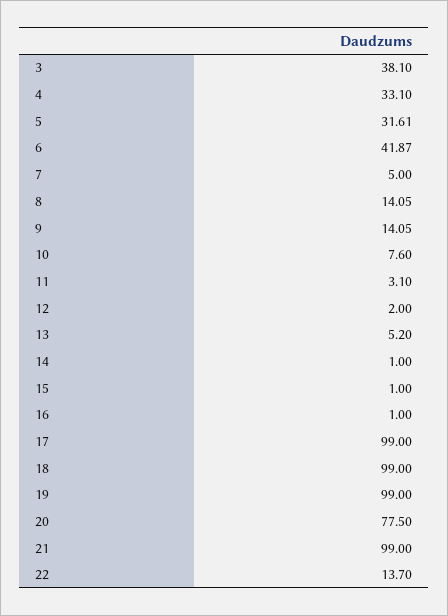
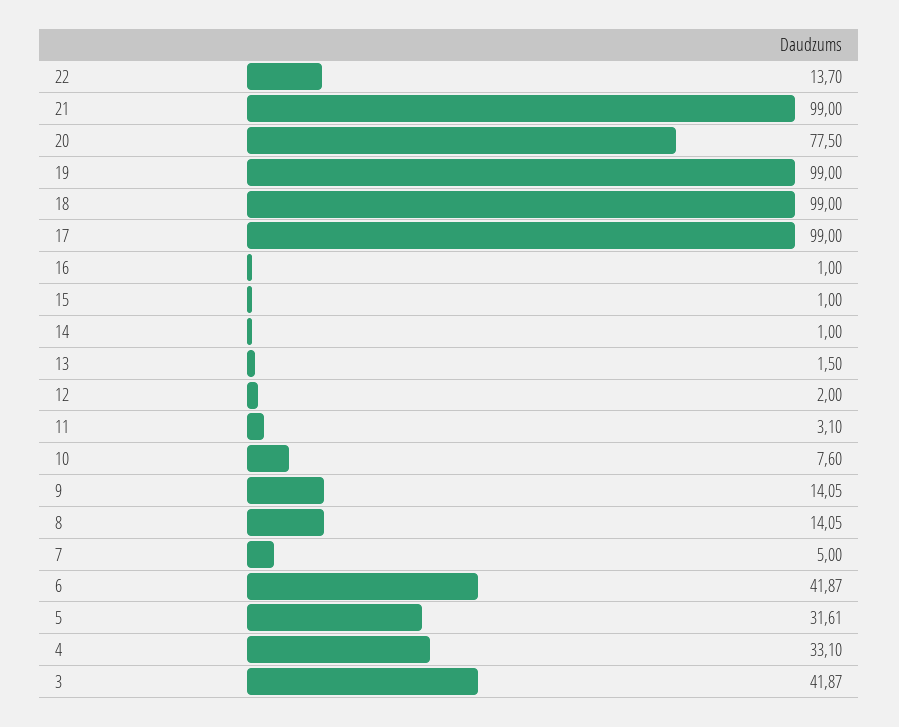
3: 38.1 -> 41.87
13: 5.2 -> 1.5

